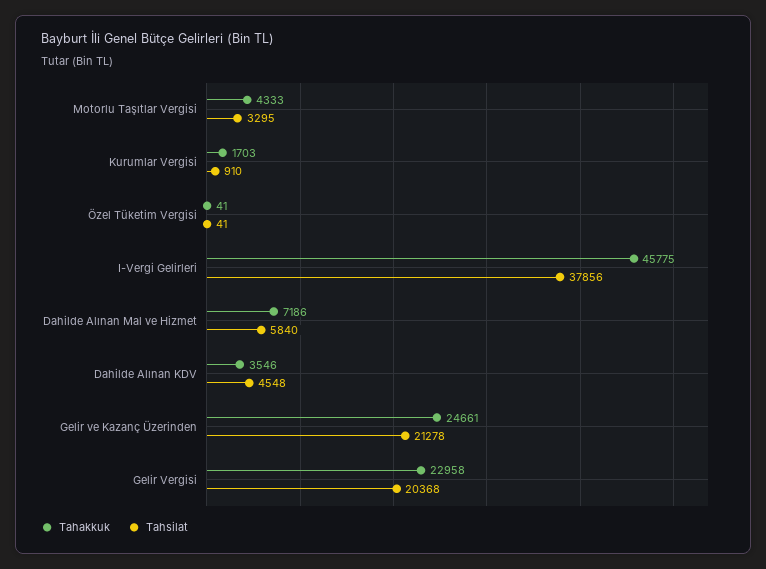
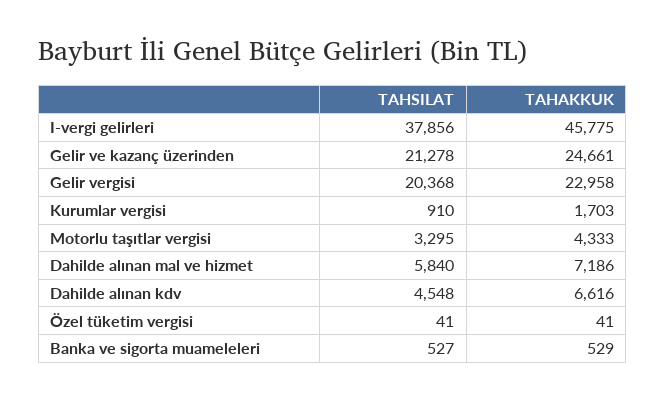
Tahakkuk, Dahilde Alınan KDV: 3546 -> 6616
Tahsilat, Banka ve sigorta muameleleri: none -> 527
Tahakkuk, Banka ve sigorta muameleleri: none -> 529

